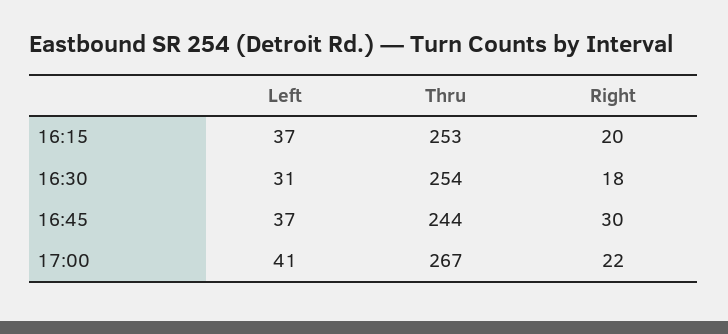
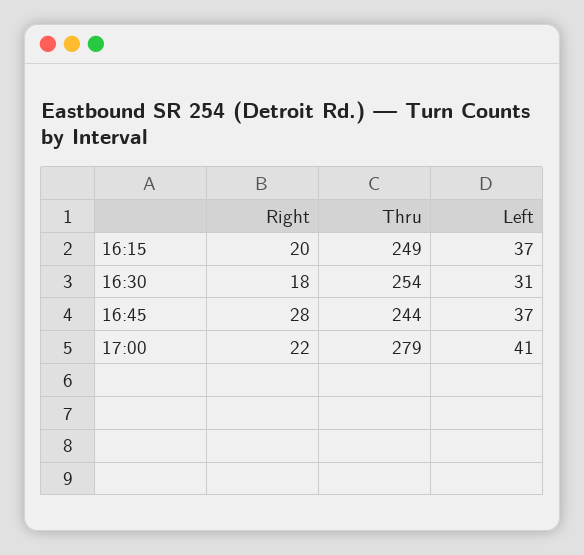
Thru, 16:15: 253 -> 249
Right, 16:45: 30 -> 28
Thru, 17:00: 267 -> 279

